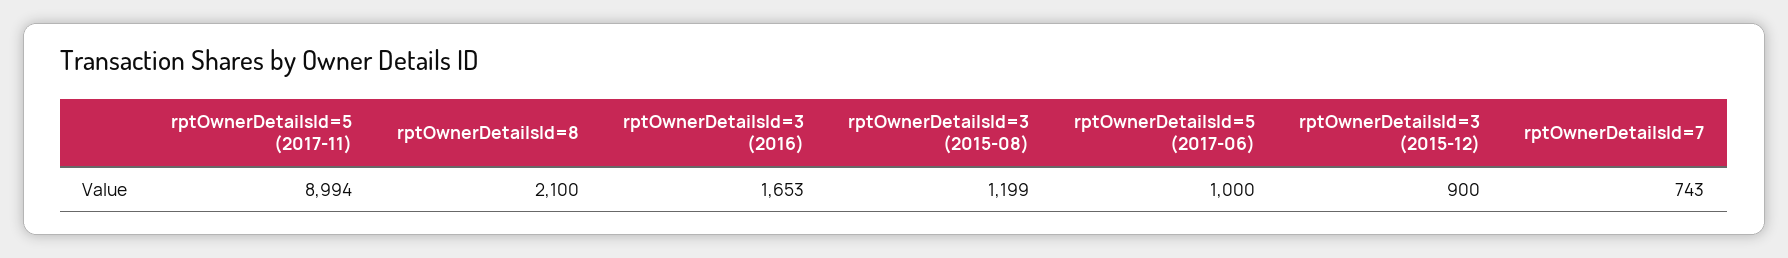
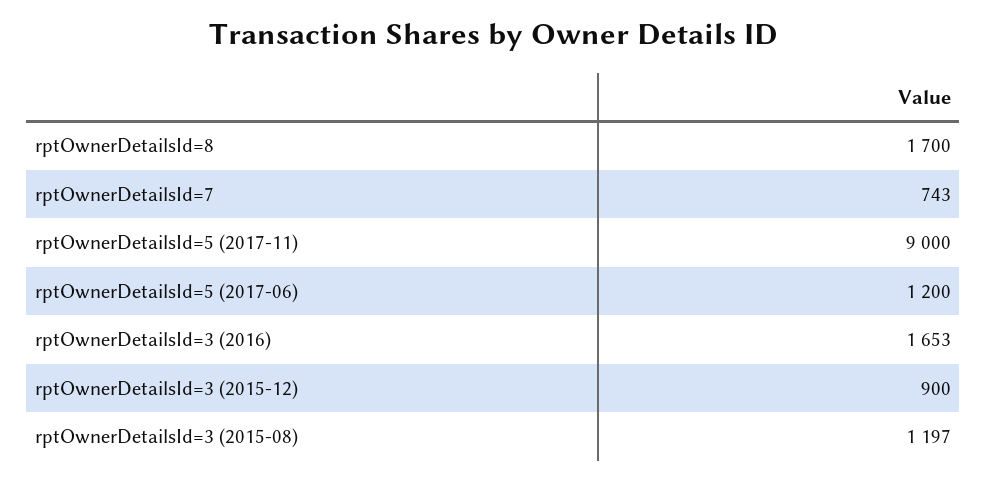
rptOwnerDetailsId=5 (2017-11): 8994 -> 9000
rptOwnerDetailsId=8: 2100 -> 1700
rptOwnerDetailsId=3 (2015-08): 1199 -> 1197
rptOwnerDetailsId=5 (2017-06): 1000 -> 1200

